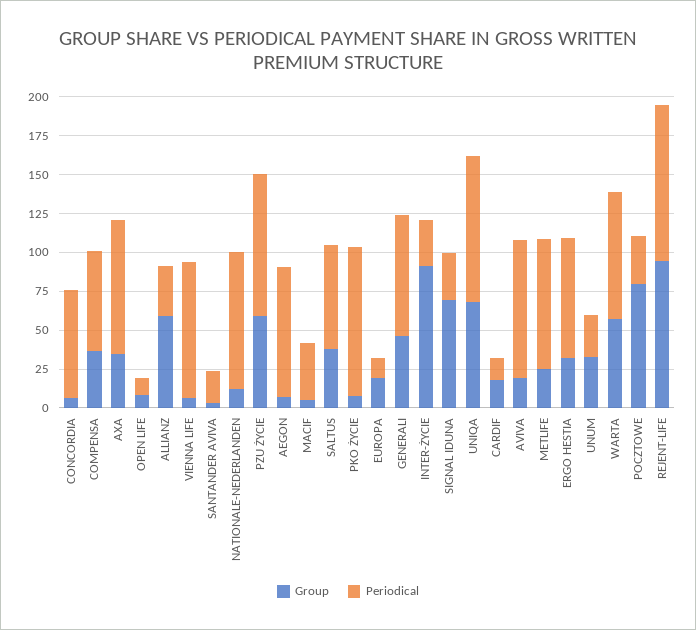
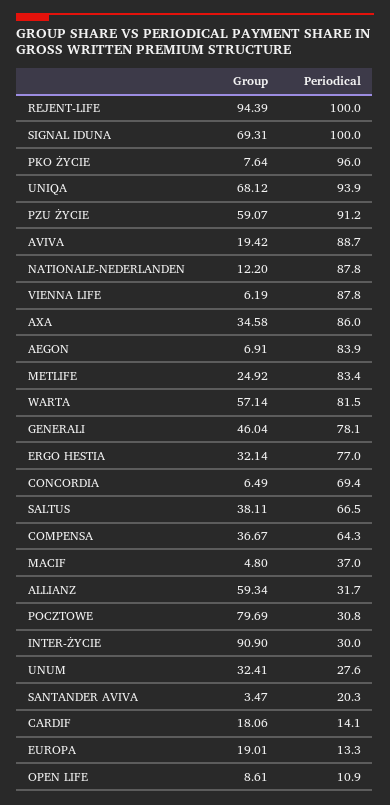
Periodical, SIGNAL IDUNA: 25 -> 100

